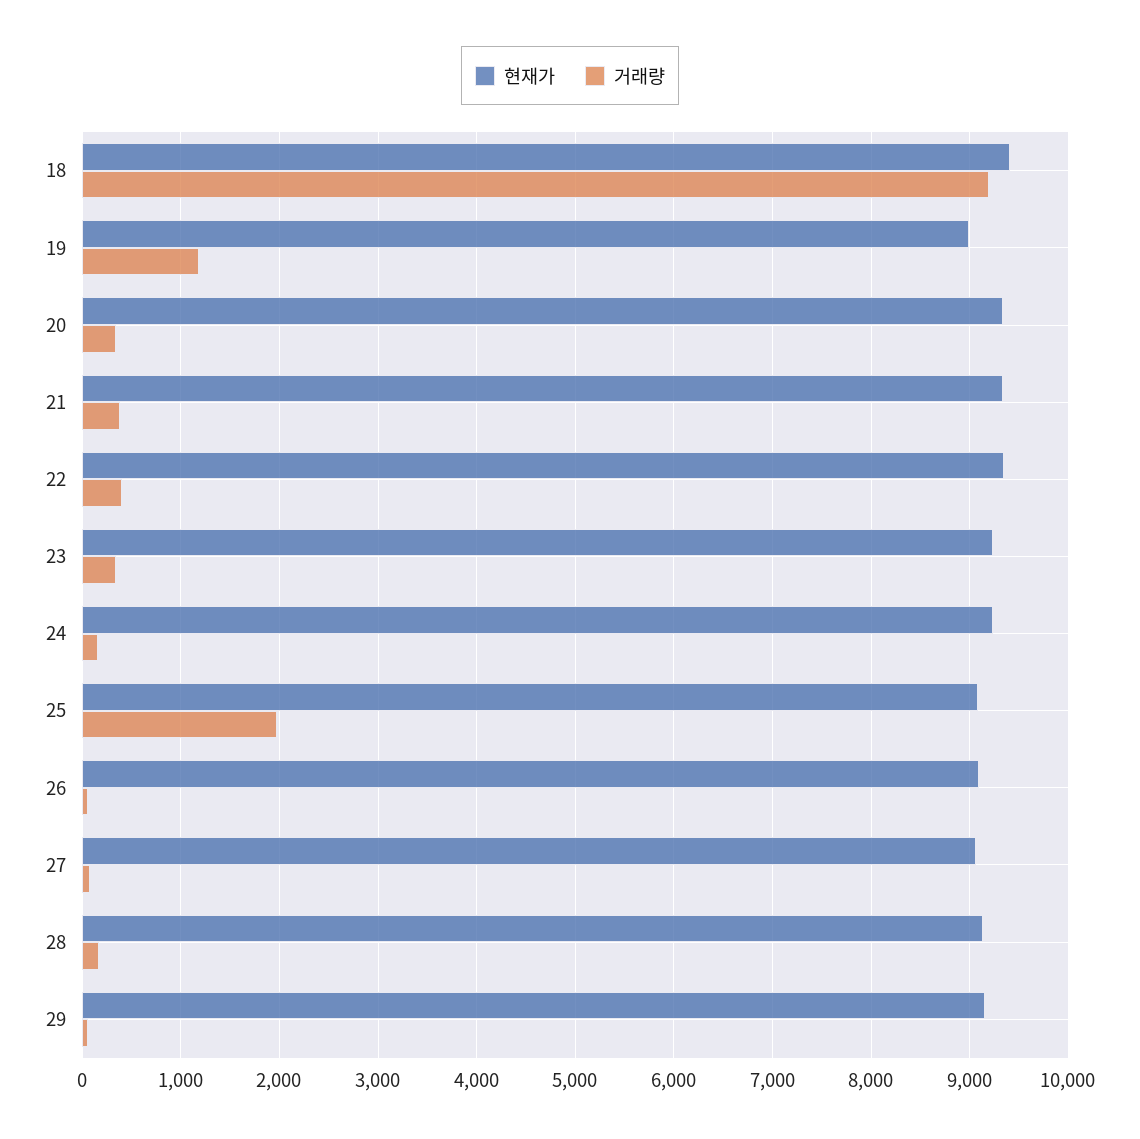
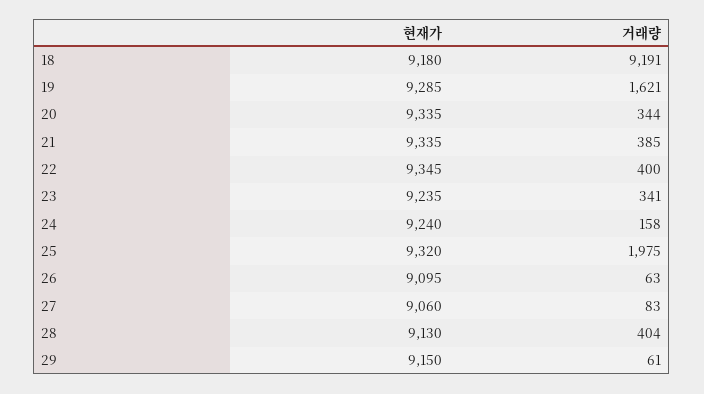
현재가, 18: 9400 -> 9180
현재가, 19: 9000 -> 9285
거래량, 19: 1200 -> 1621
현재가, 25: 9100 -> 9320
거래량, 28: 200 -> 404

